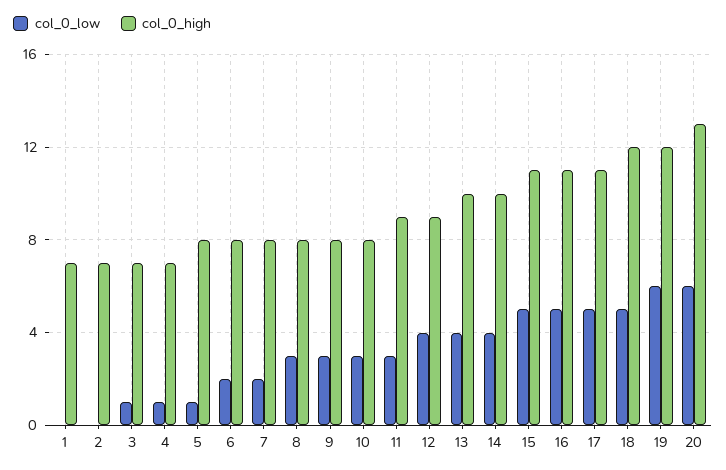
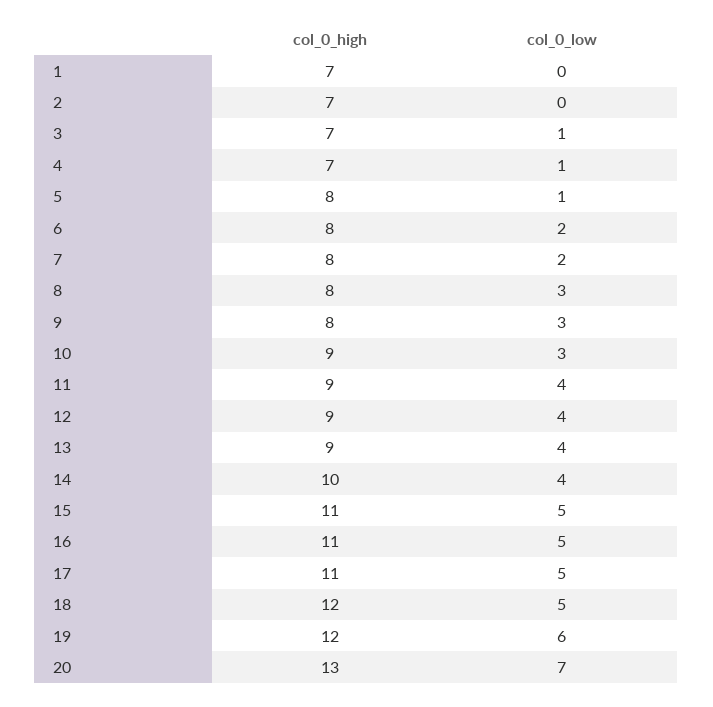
col_0_high, 10: 8 -> 9
col_0_low, 11: 3 -> 4
col_0_high, 13: 10 -> 9
col_0_low, 20: 6 -> 7

